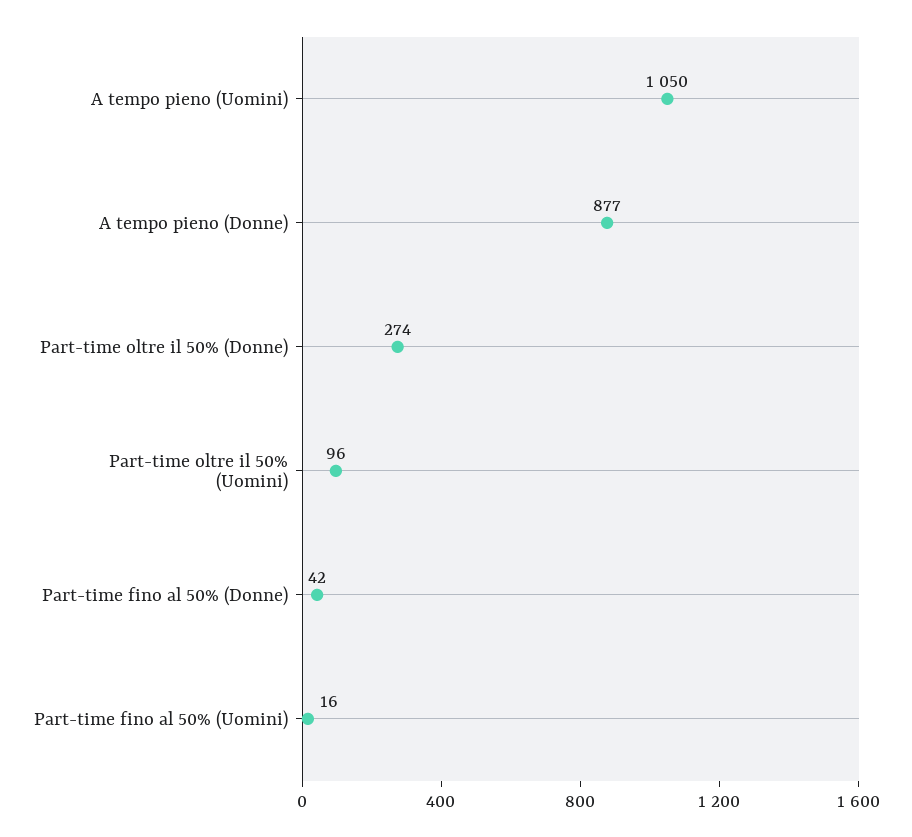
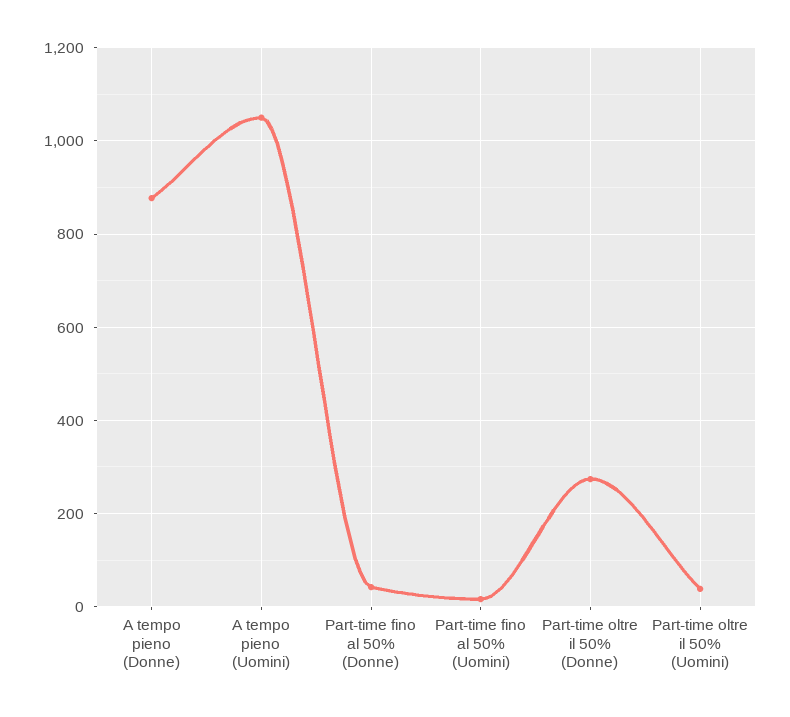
Part-time oltre il 50% (Uomini): 96 -> 40

